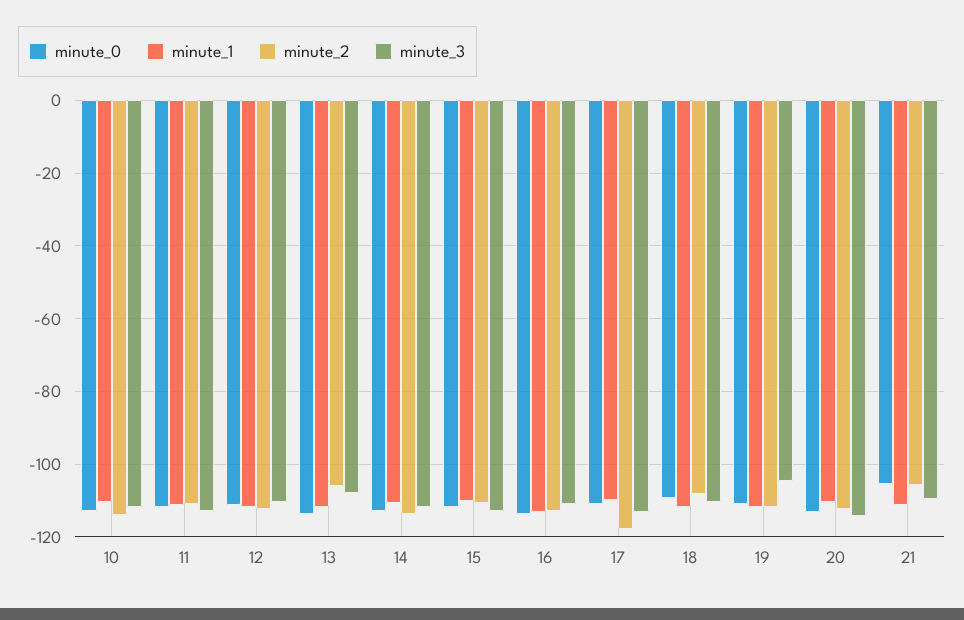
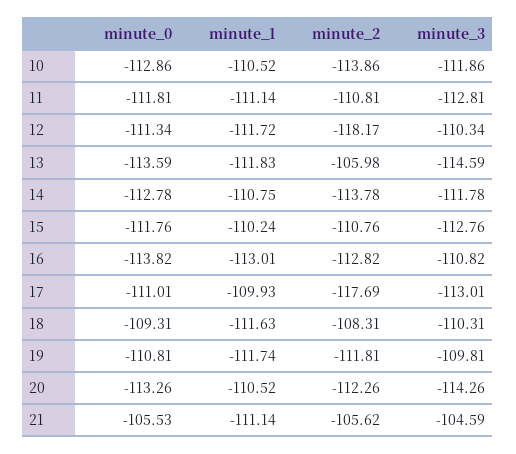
minute_2, 12: -112 -> -118.17
minute_3, 13: -108 -> -114.59
minute_3, 19: -104 -> -109.81
minute_3, 21: -110 -> -104.59

